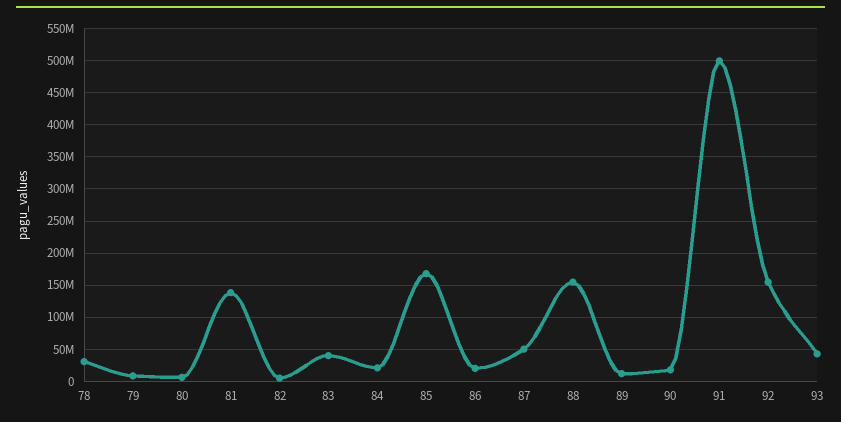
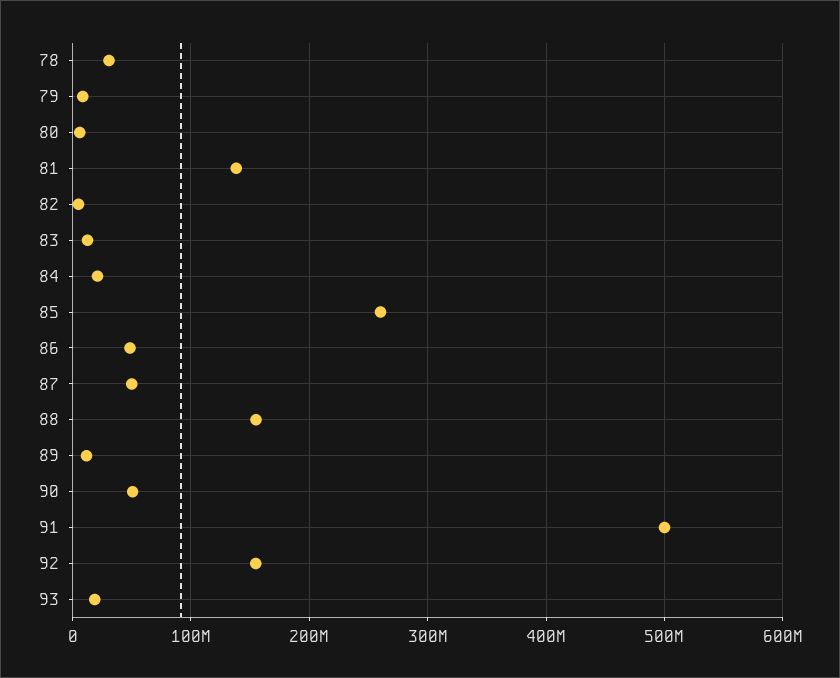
83: 40000000 -> 10000000
85: 170000000 -> 260000000
86: 20000000 -> 50000000
90: 20000000 -> 50000000
93: 40000000 -> 20000000

